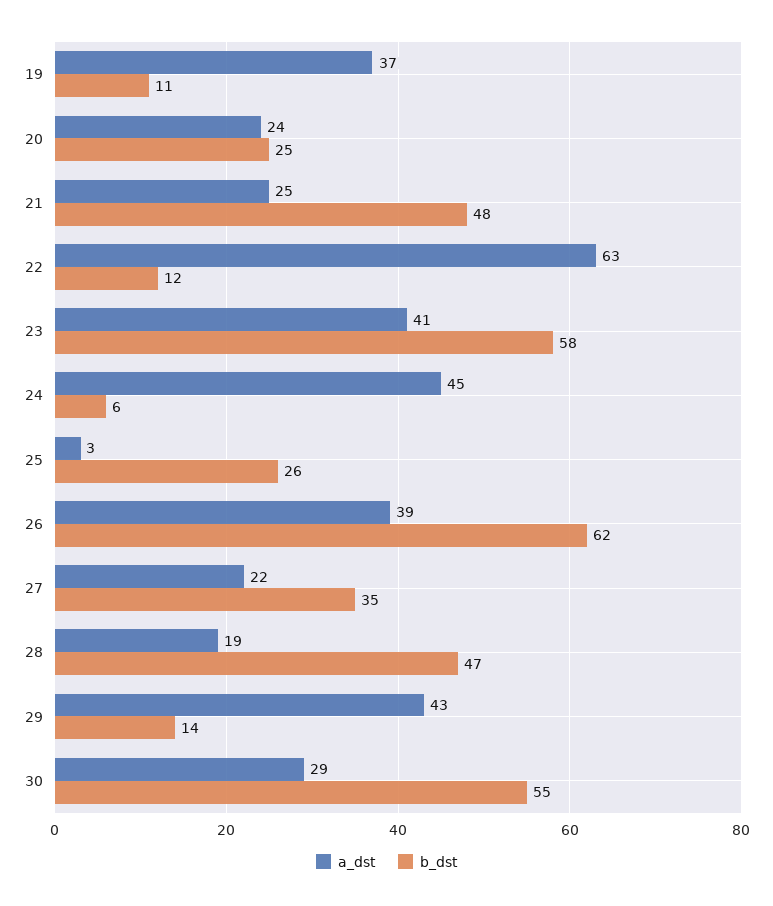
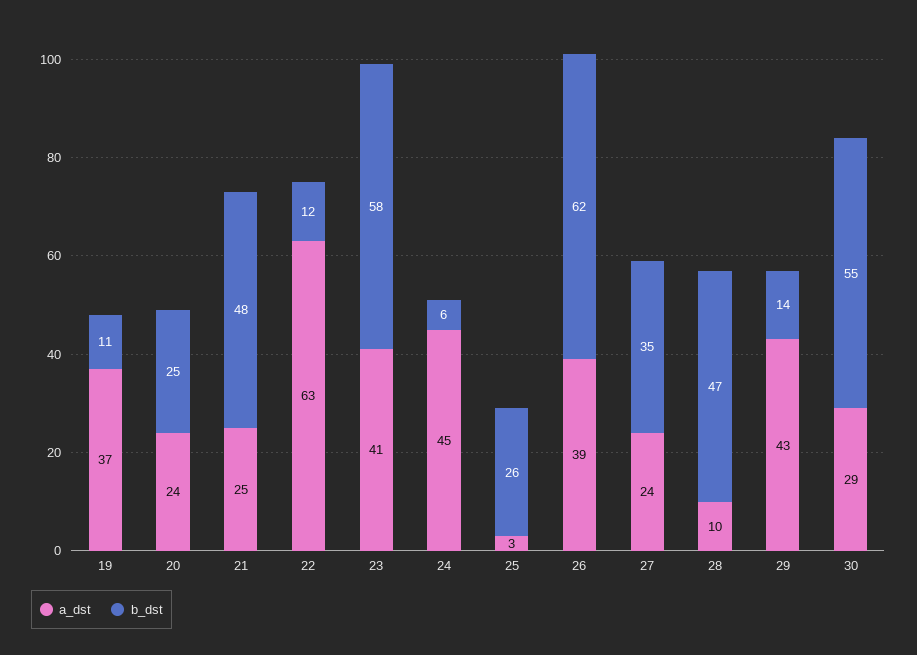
a_dst, 27: 22 -> 24
a_dst, 28: 19 -> 10

